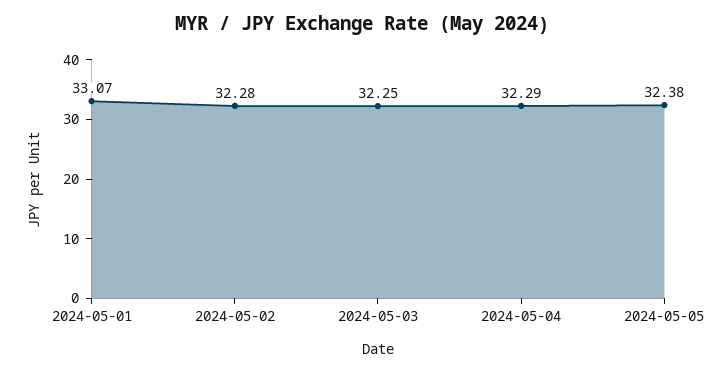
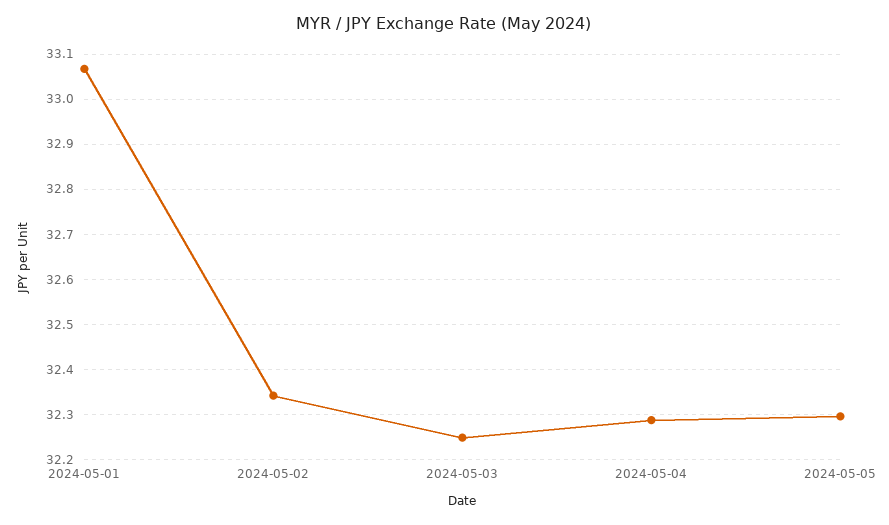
2024-05-02: 32.28 -> 32.34
2024-05-05: 32.38 -> 32.3

